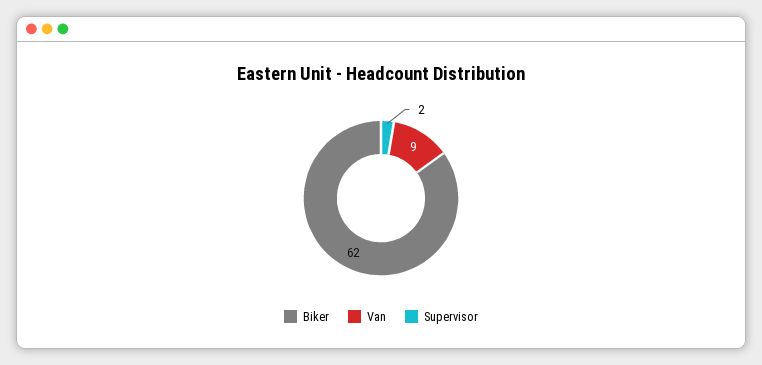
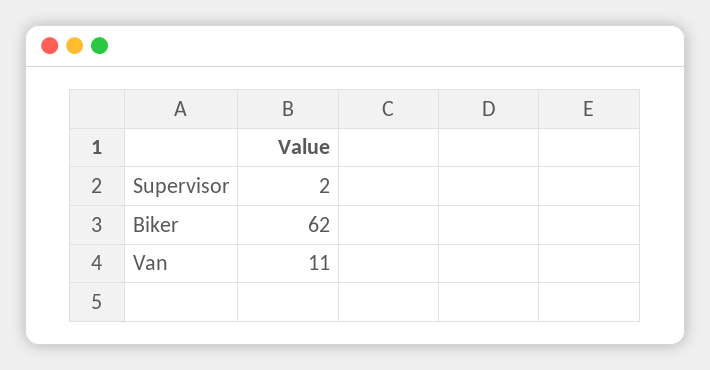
Van: 9 -> 11

